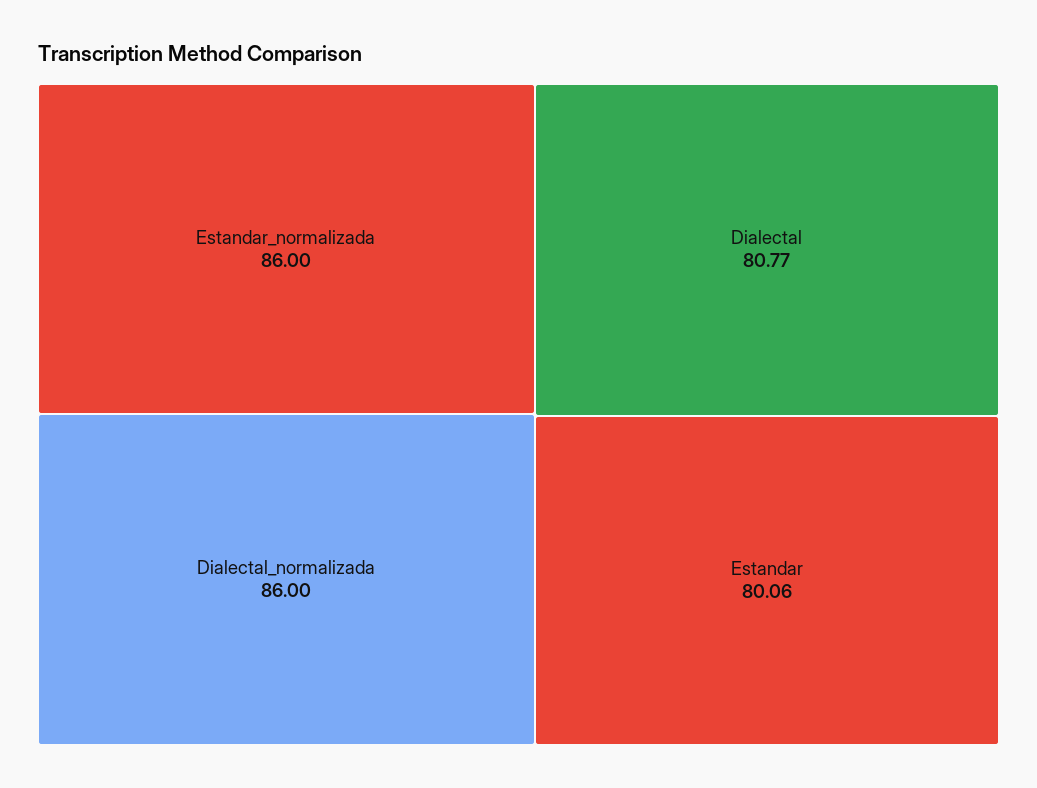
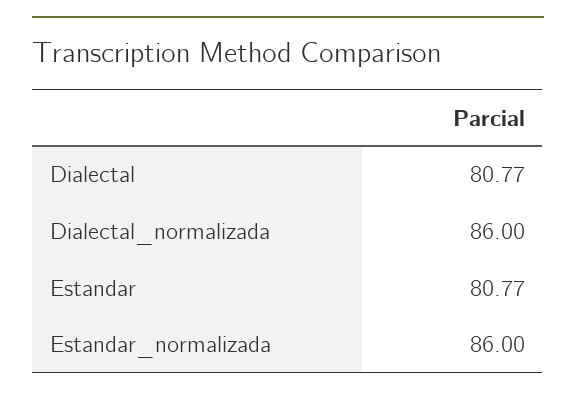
Estandar: 80.06 -> 80.77

